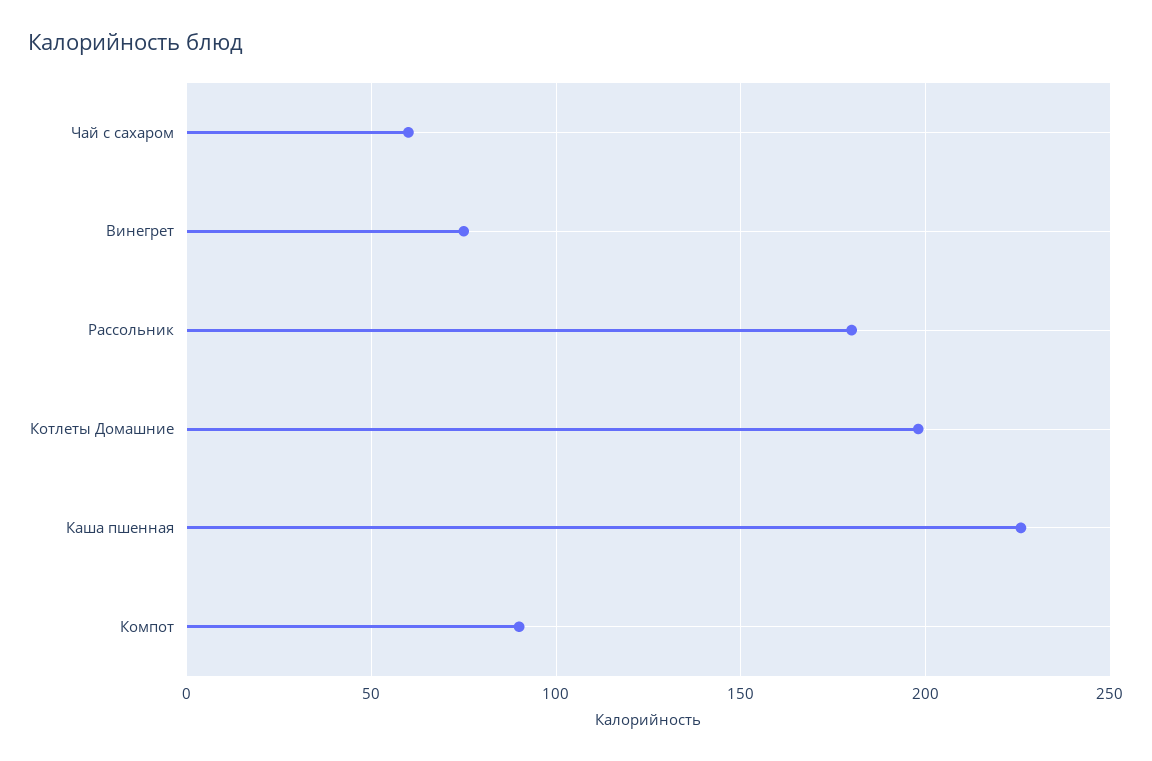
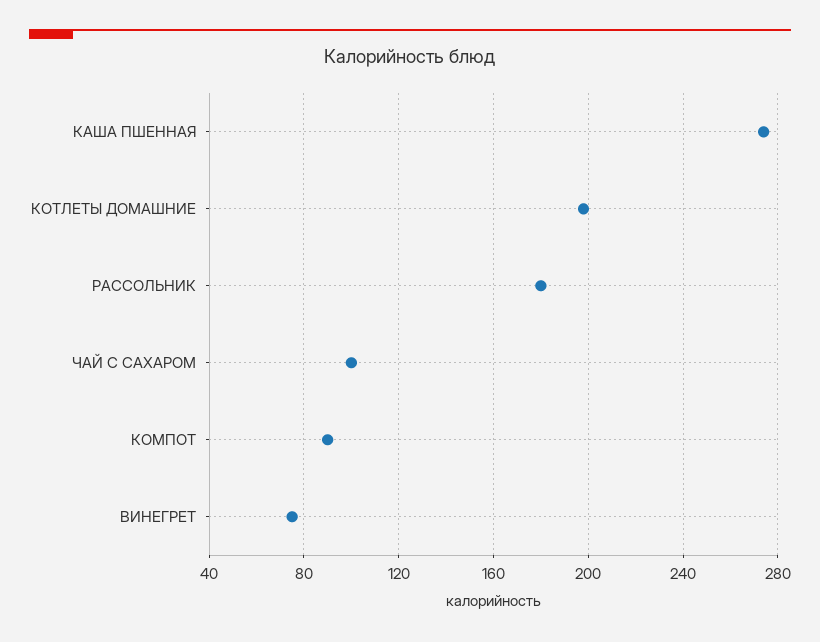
Чай с сахаром: 60 -> 100
Каша пшенная: 225 -> 275

